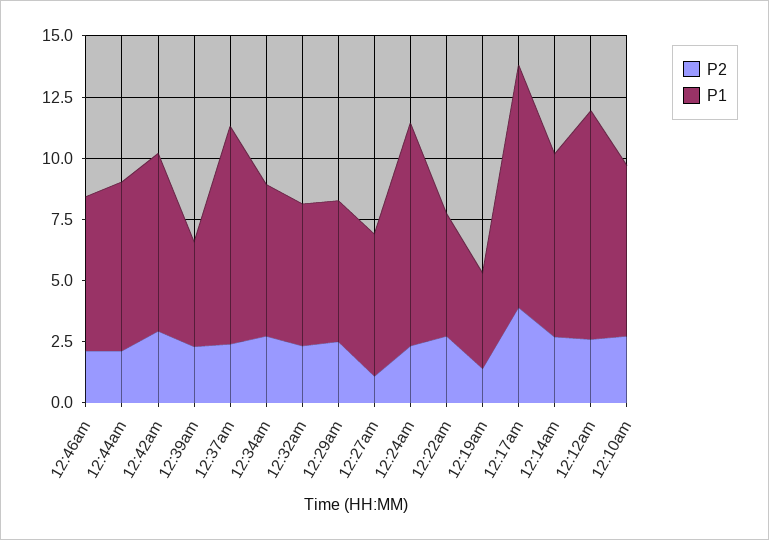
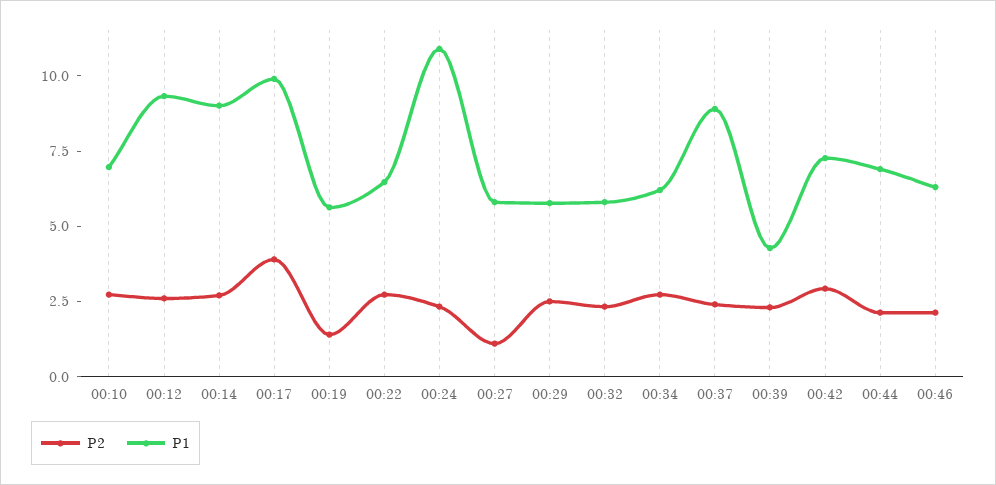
P1, 12:24am: 9 -> 11
P1, 12:22am: 5 -> 6.5
P1, 12:19am: 4 -> 5.5
P1, 12:14am: 7.5 -> 9

